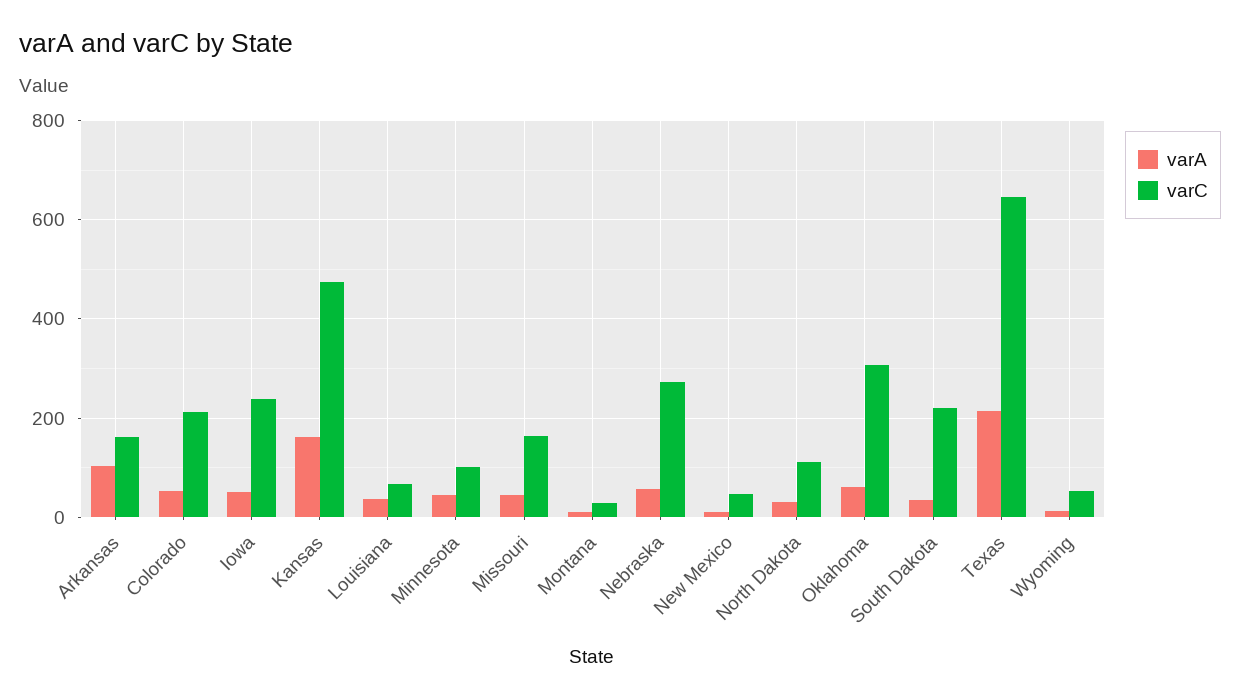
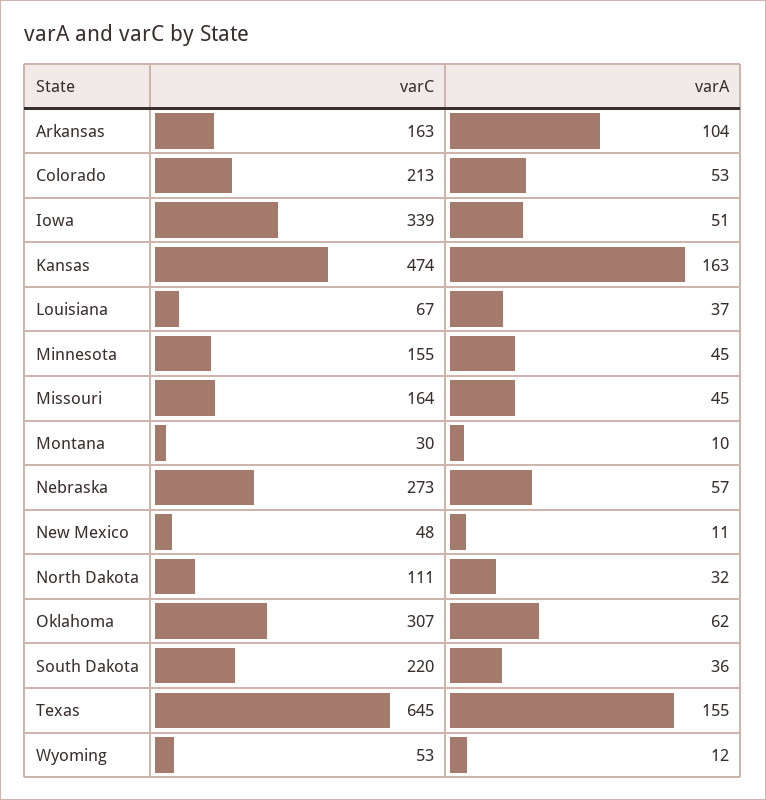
varC, Iowa: 240 -> 339
varC, Minnesota: 100 -> 155
varA, Texas: 220 -> 155

